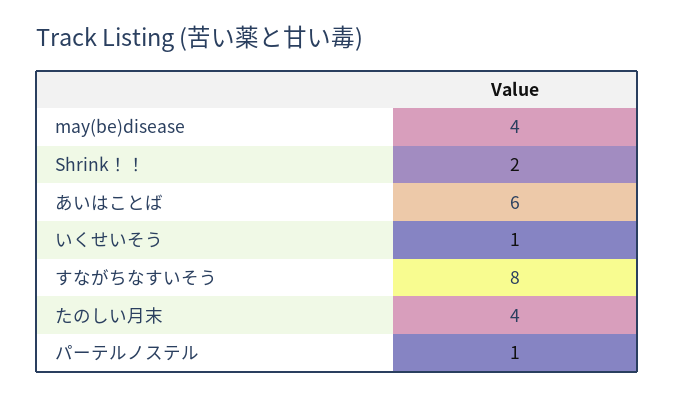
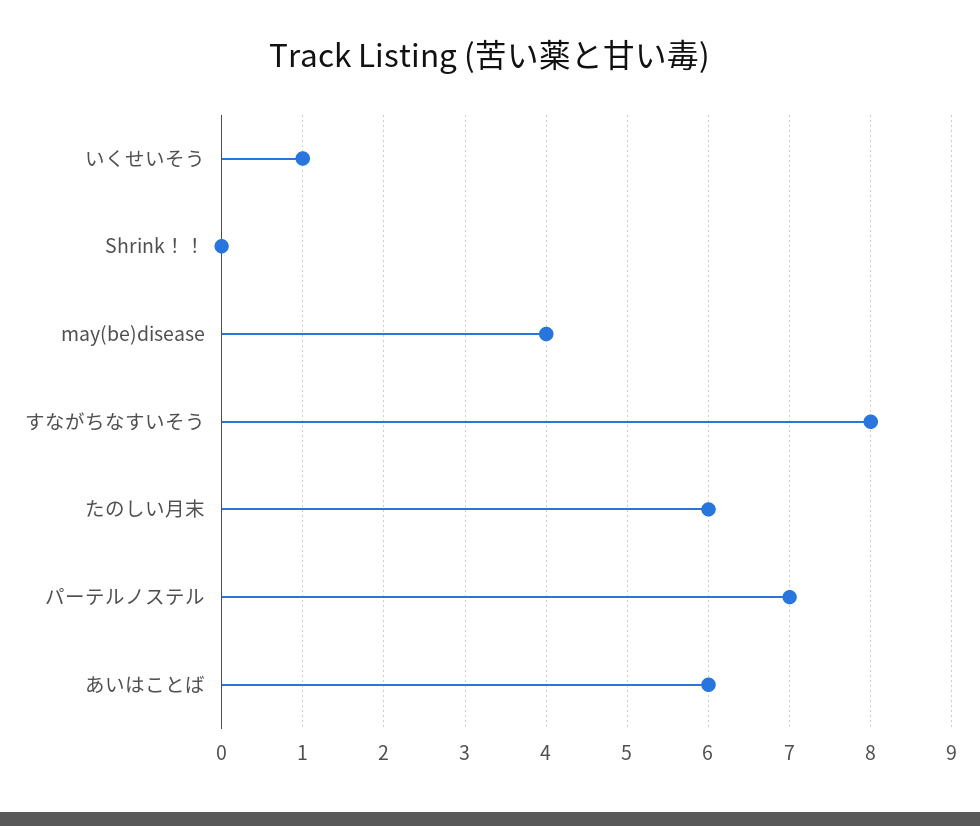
Shrink！！: 2 -> 0
たのしい月末: 4 -> 6
パーテルノステル: 1 -> 7

